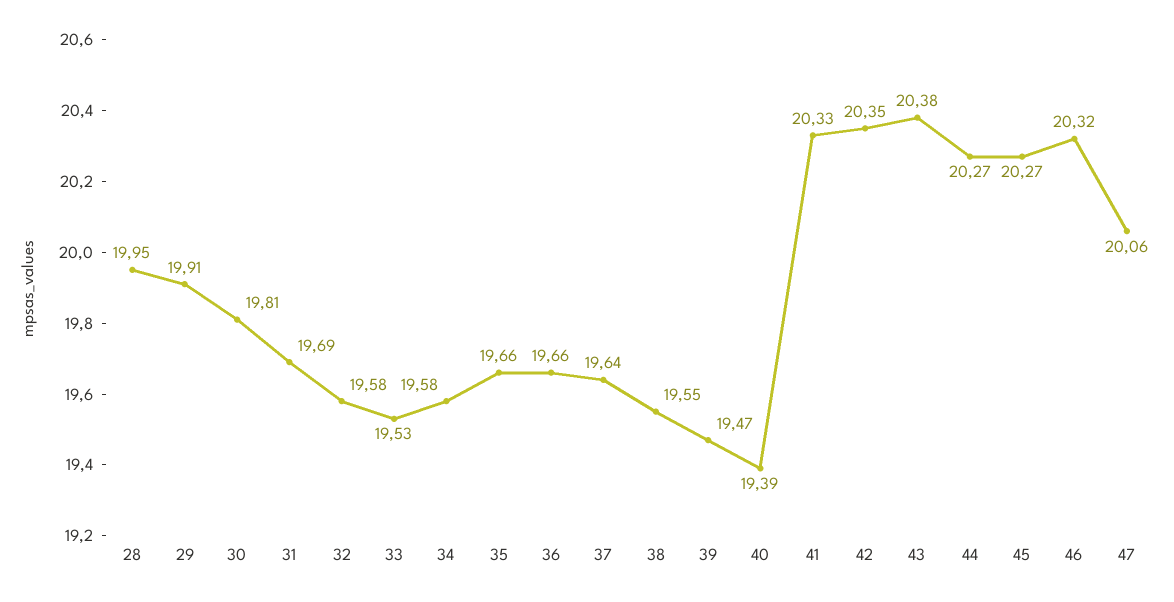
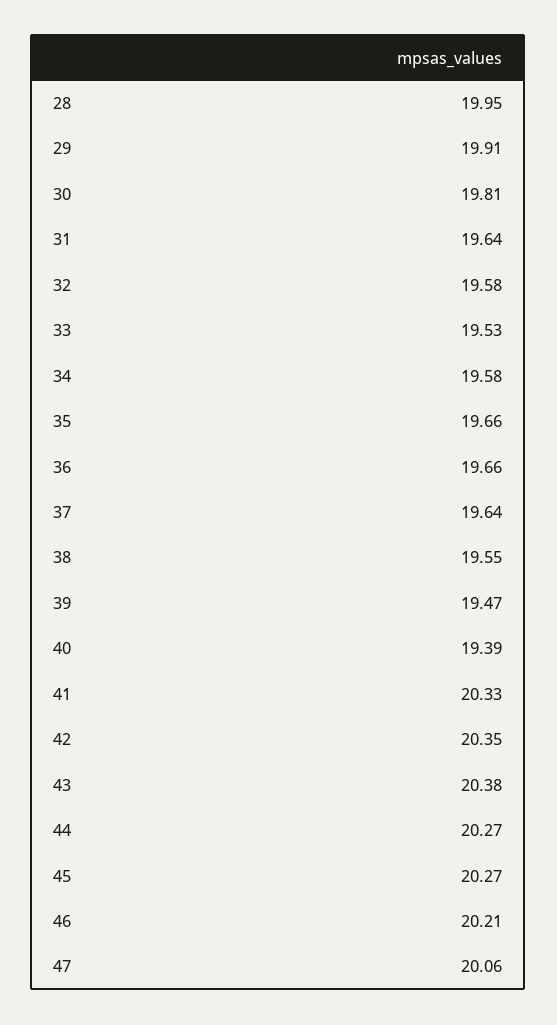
31: 19.69 -> 19.64
46: 20.32 -> 20.21

